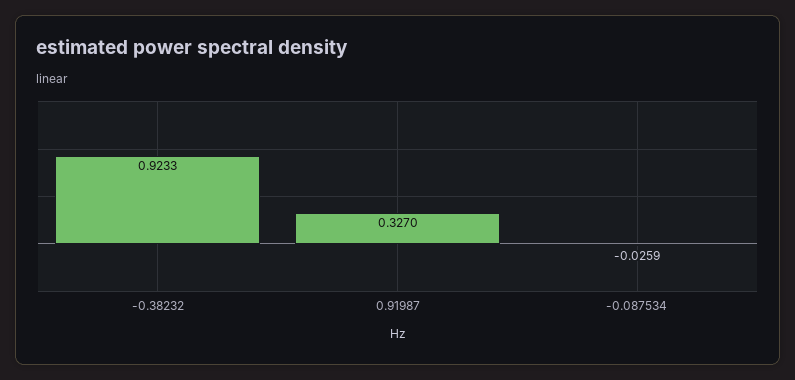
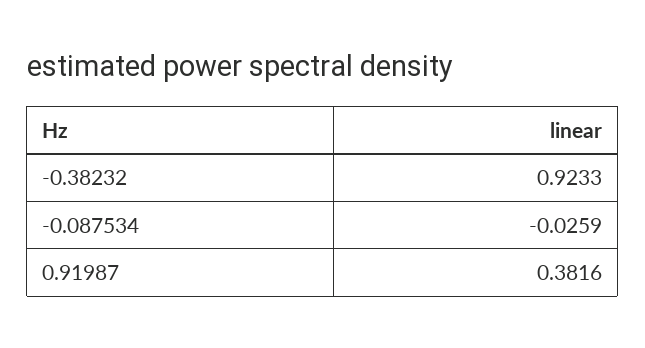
0.91987: 0.327 -> 0.3816

